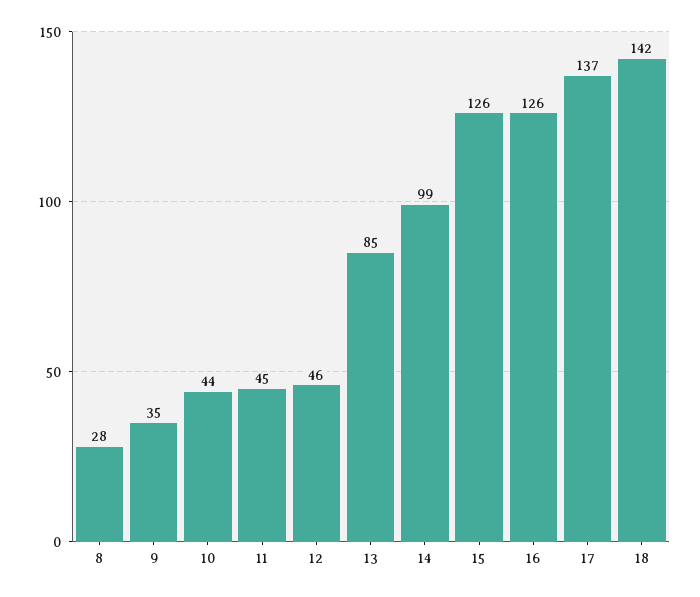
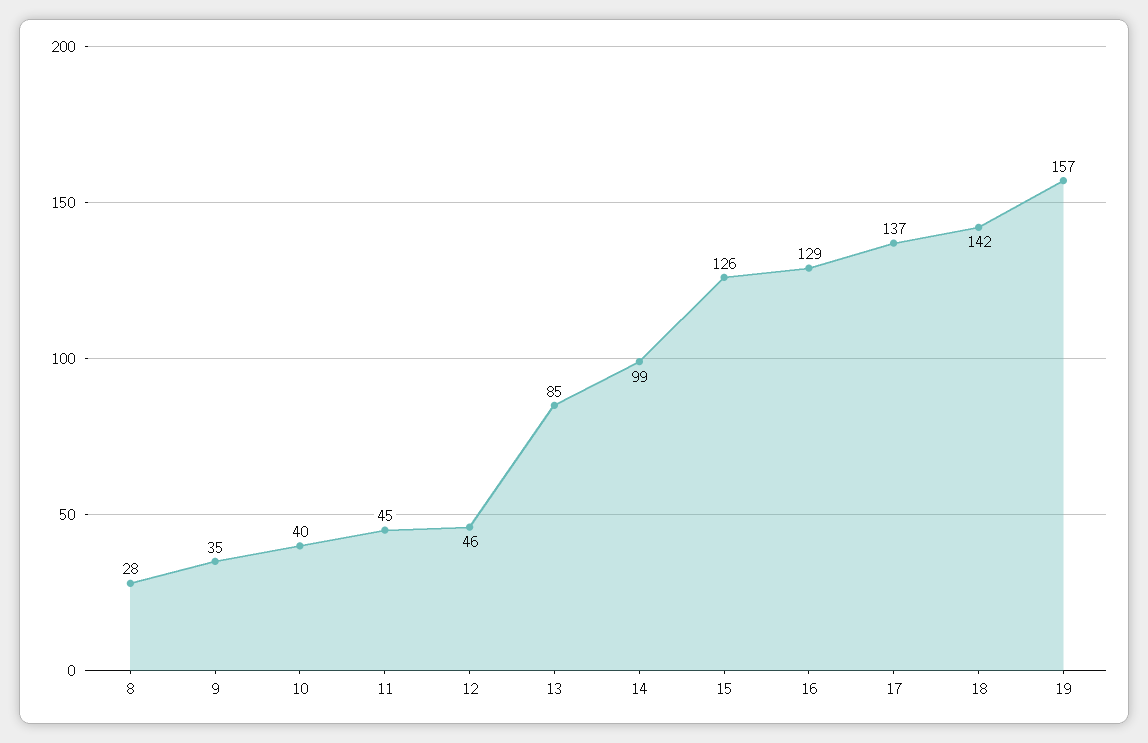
10: 44 -> 40
16: 126 -> 129
19: none -> 157

